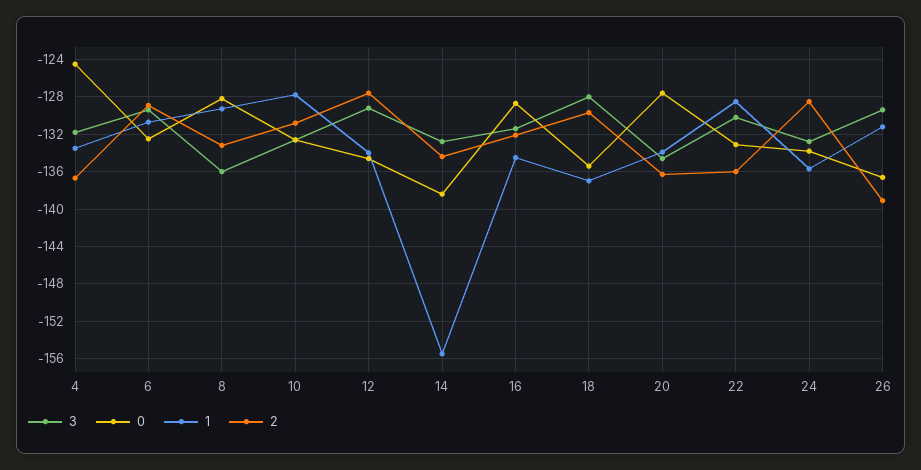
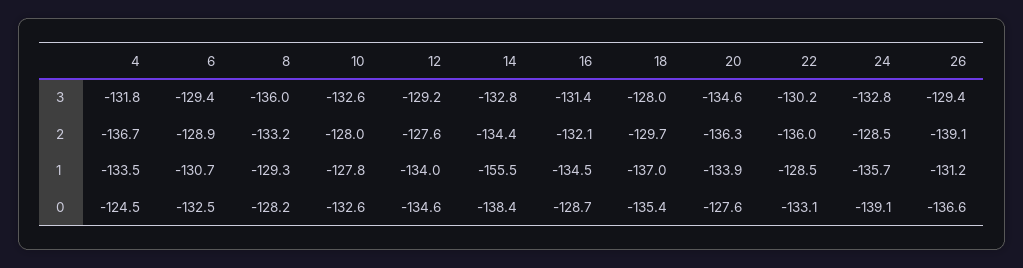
2, 10: -131 -> -128
0, 24: -134 -> -139.1

